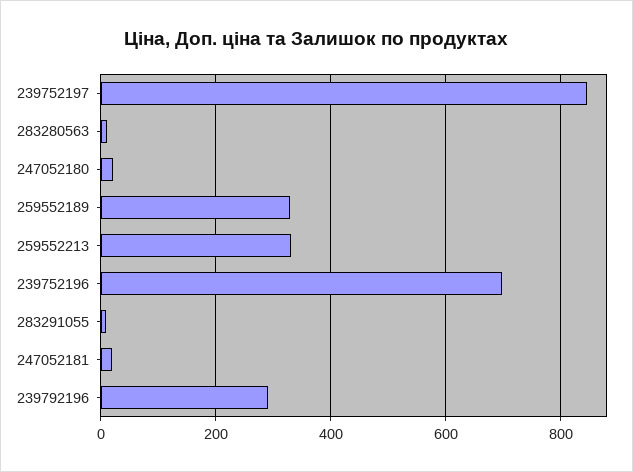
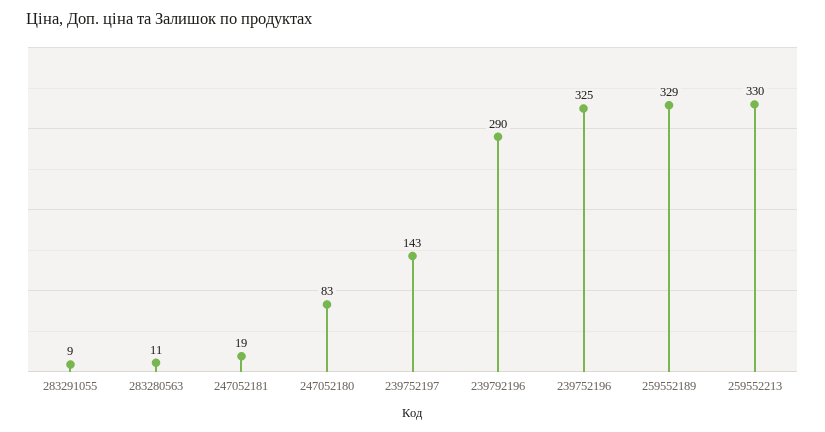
239752197: 840 -> 143
247052180: 20 -> 83
239752196: 700 -> 325

